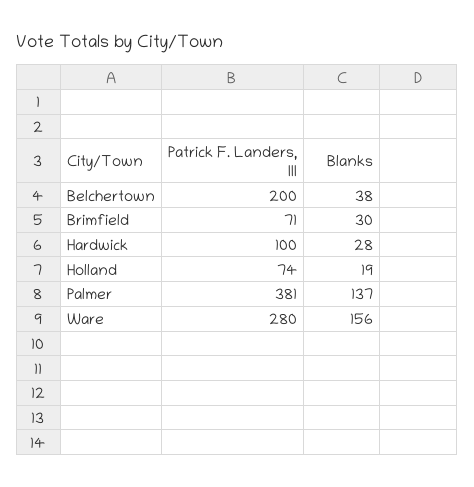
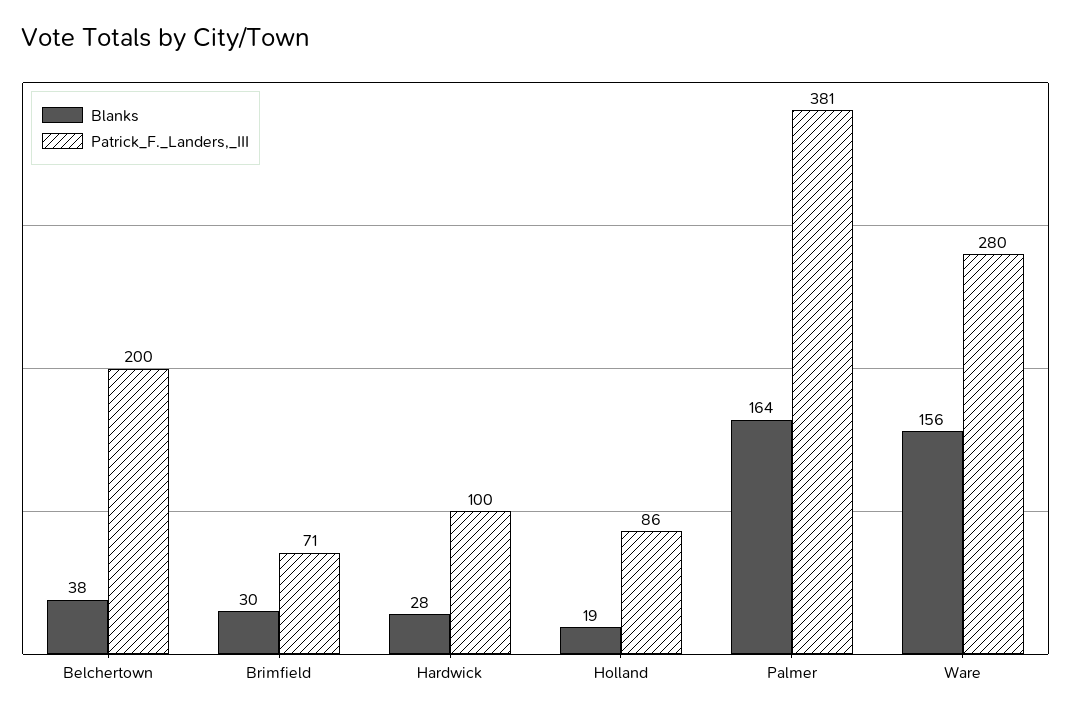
Patrick F. Landers, III, Holland: 74 -> 86
Blanks, Palmer: 137 -> 164

